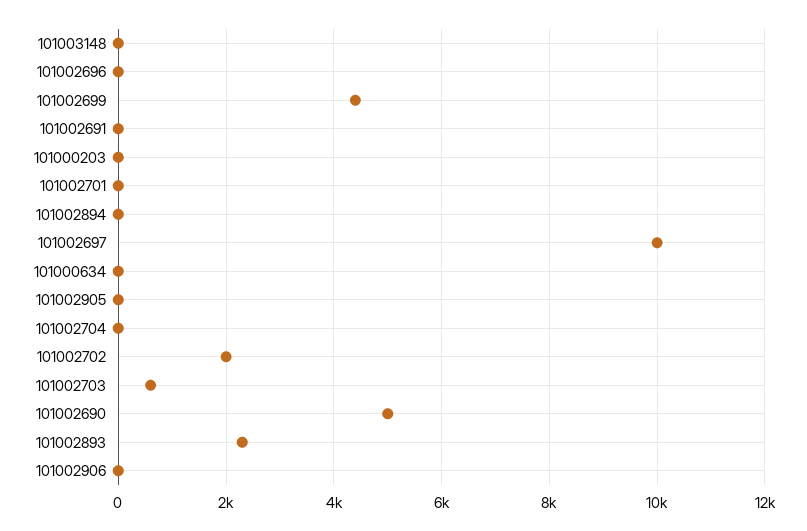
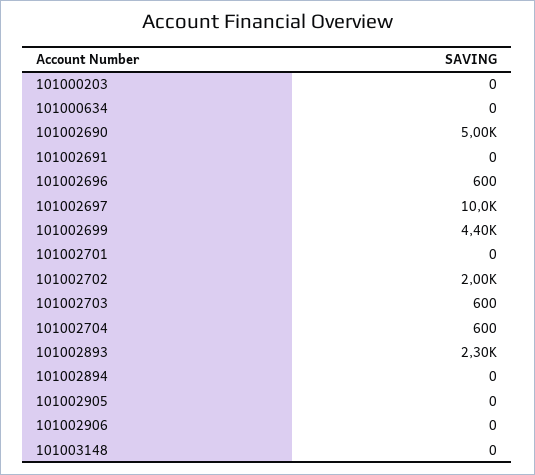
101002696: 0 -> 600
101002704: 0 -> 600

